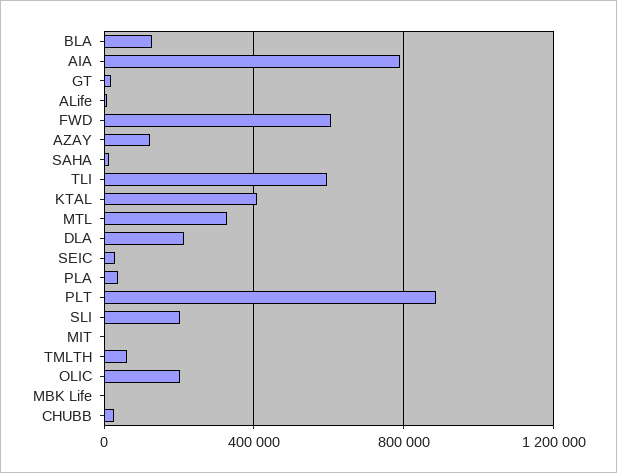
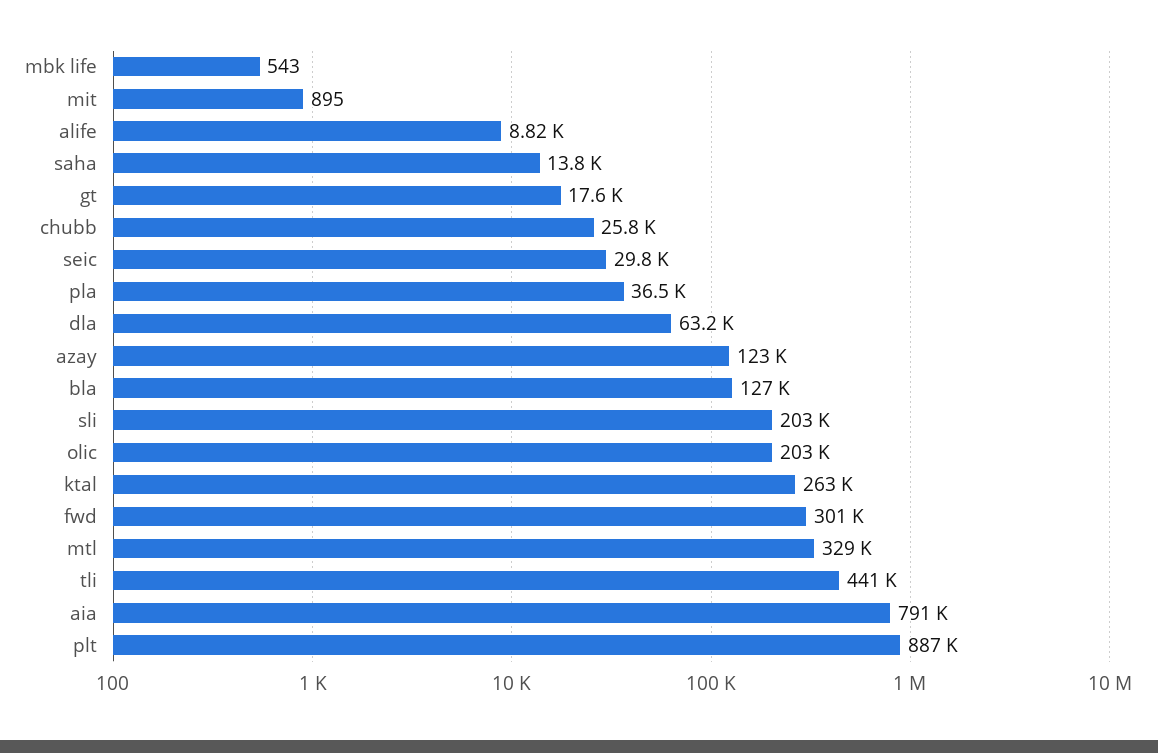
FWD: 600000 -> 301000
TLI: 600000 -> 441000
KTAL: 400000 -> 263000
DLA: 200000 -> 63200
TMLTH: 50000 -> none

